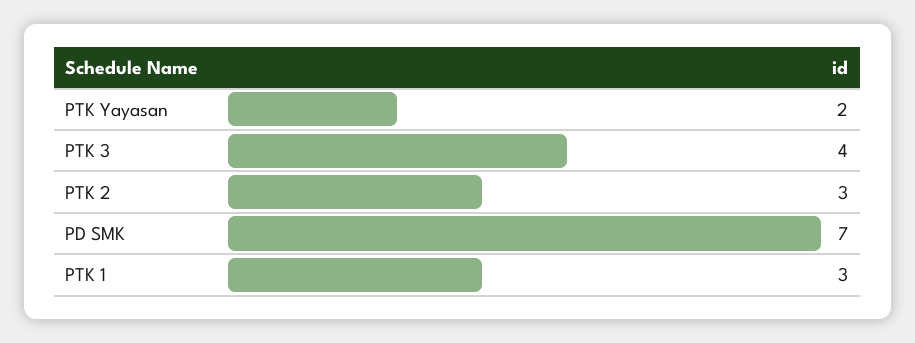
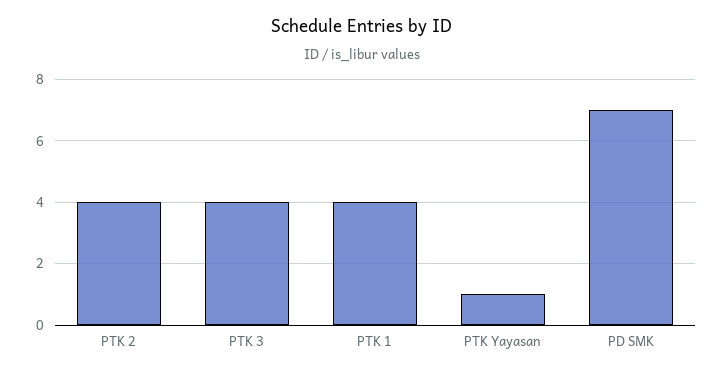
PTK Yayasan: 2 -> 1
PTK 2: 3 -> 4
PTK 1: 3 -> 4

